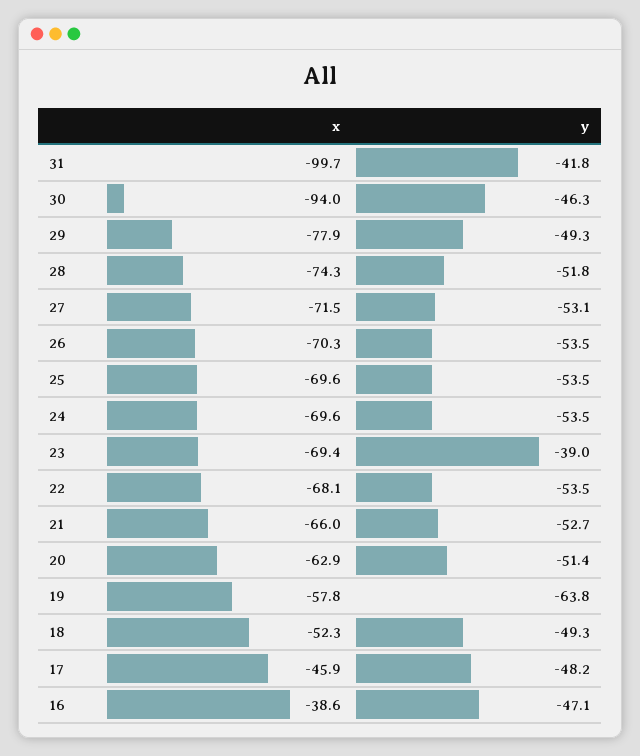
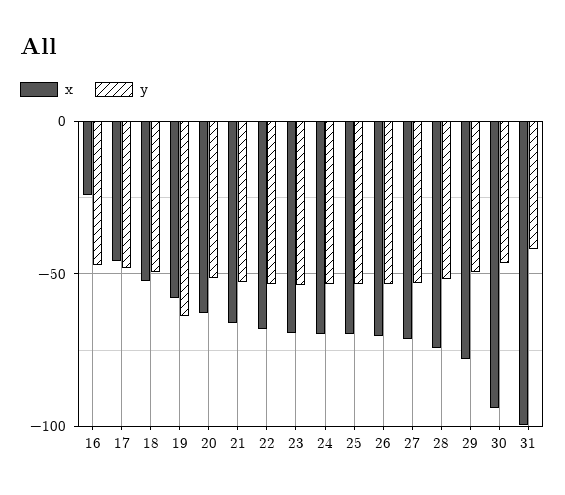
y, 23: -39 -> -55
x, 16: -38.6 -> -25

